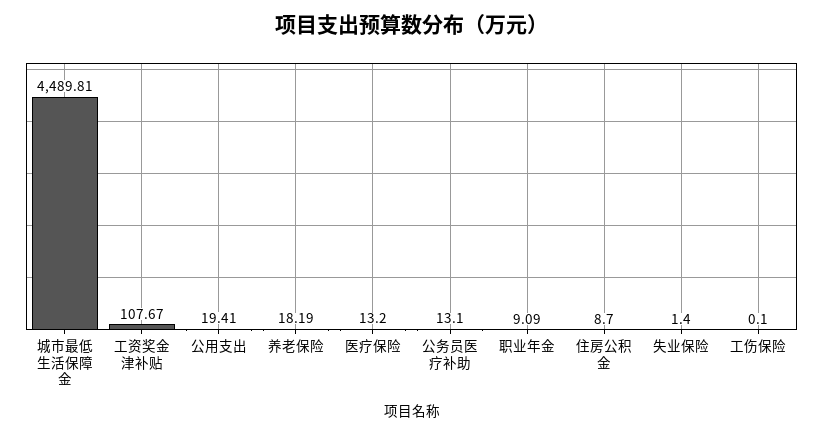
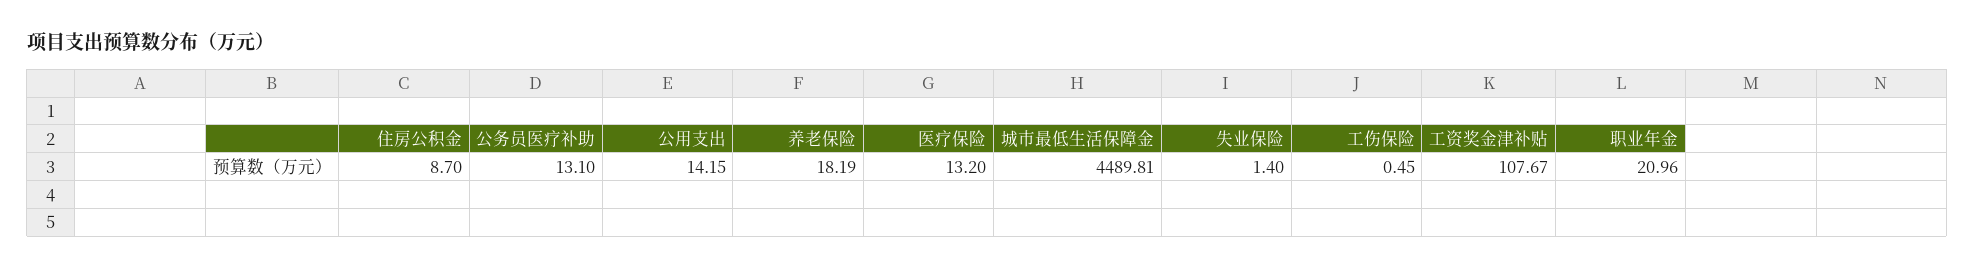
公用支出: 19.41 -> 14.15
职业年金: 9.09 -> 20.96
工伤保险: 0.1 -> 0.45

